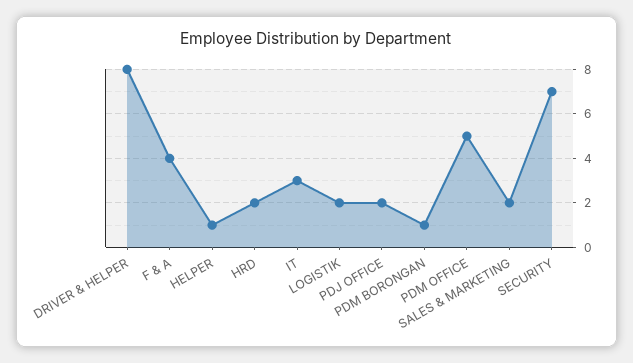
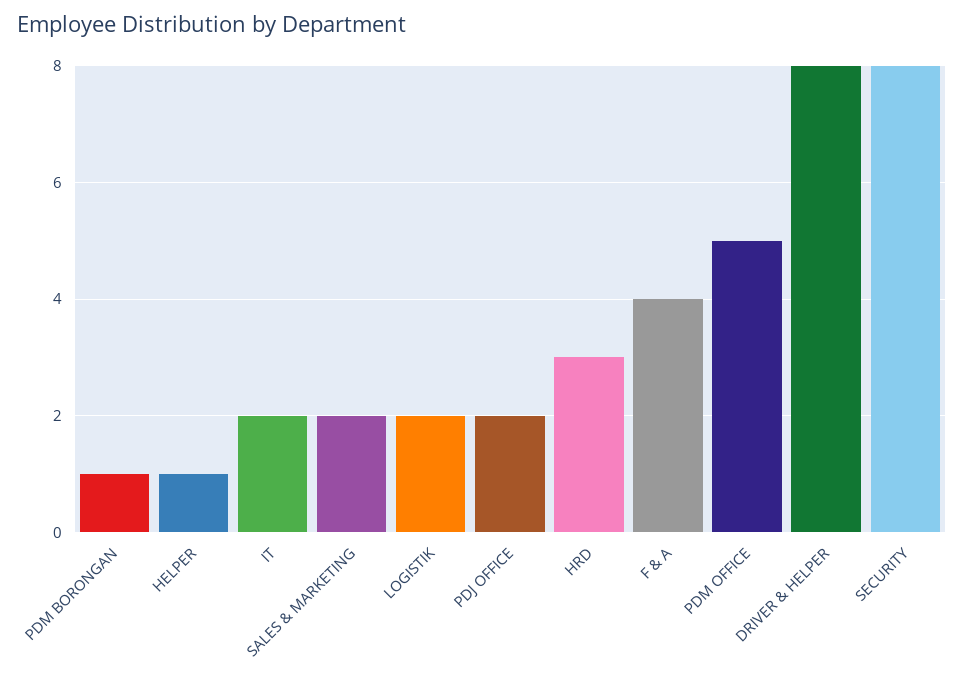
HRD: 2 -> 3
IT: 3 -> 2
SECURITY: 7 -> 8

